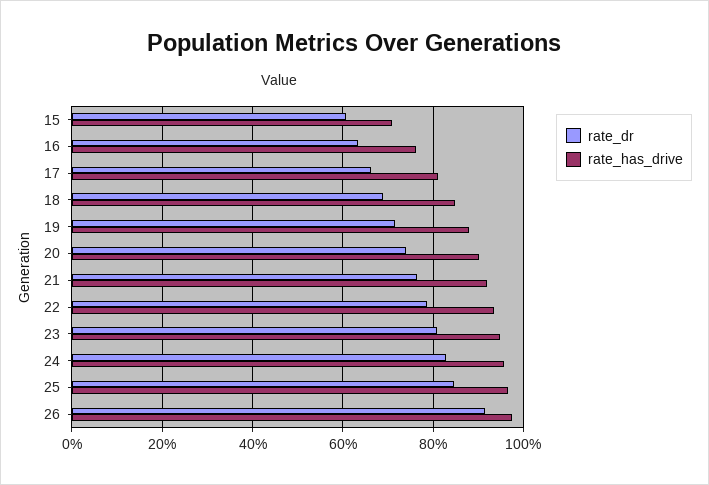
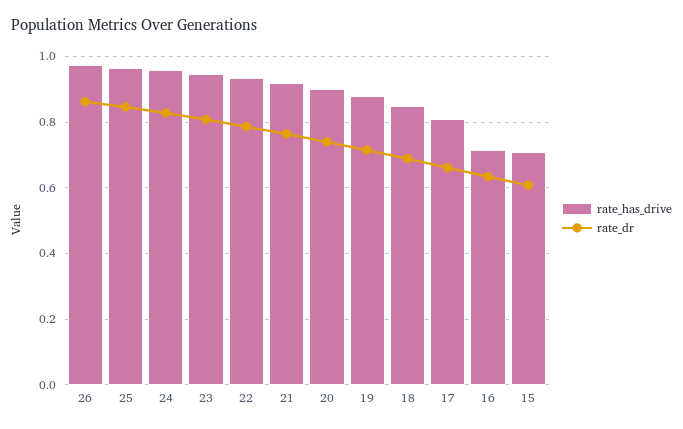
rate_has_drive, 16: 0.76 -> 0.72
rate_dr, 26: 0.92 -> 0.86

